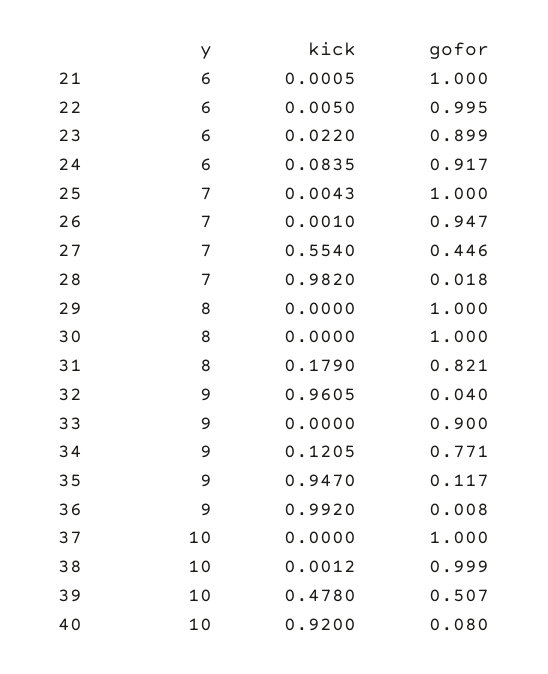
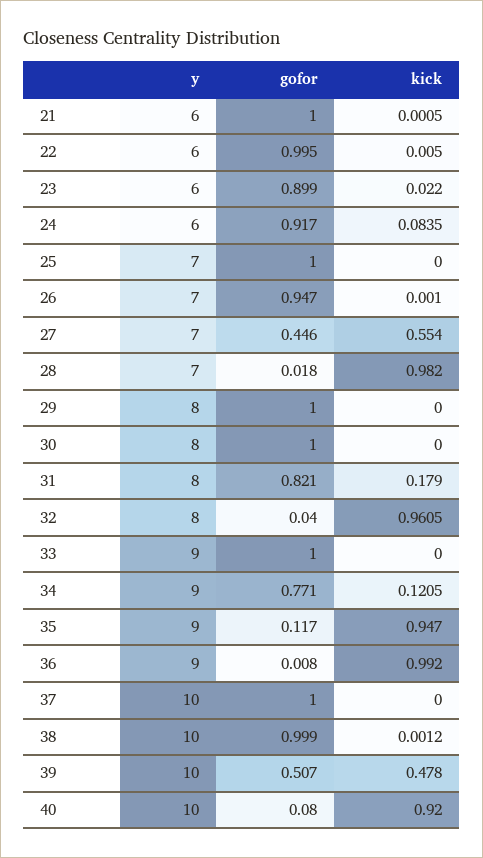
kick, 25: 0.0043 -> 0
y, 32: 9 -> 8
gofor, 33: 0.9 -> 1

